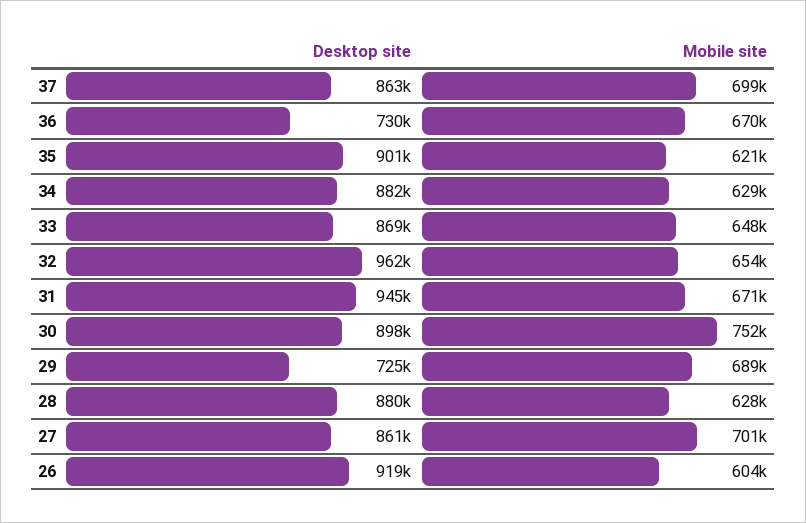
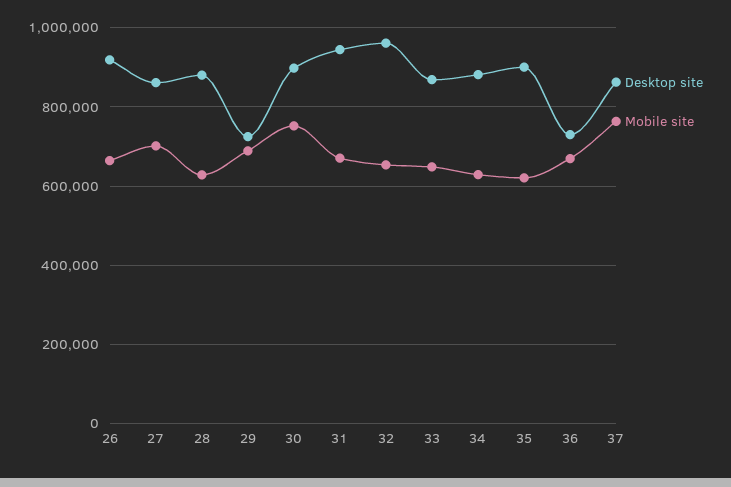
Mobile site, 37: 699000 -> 760000
Mobile site, 26: 604000 -> 660000

